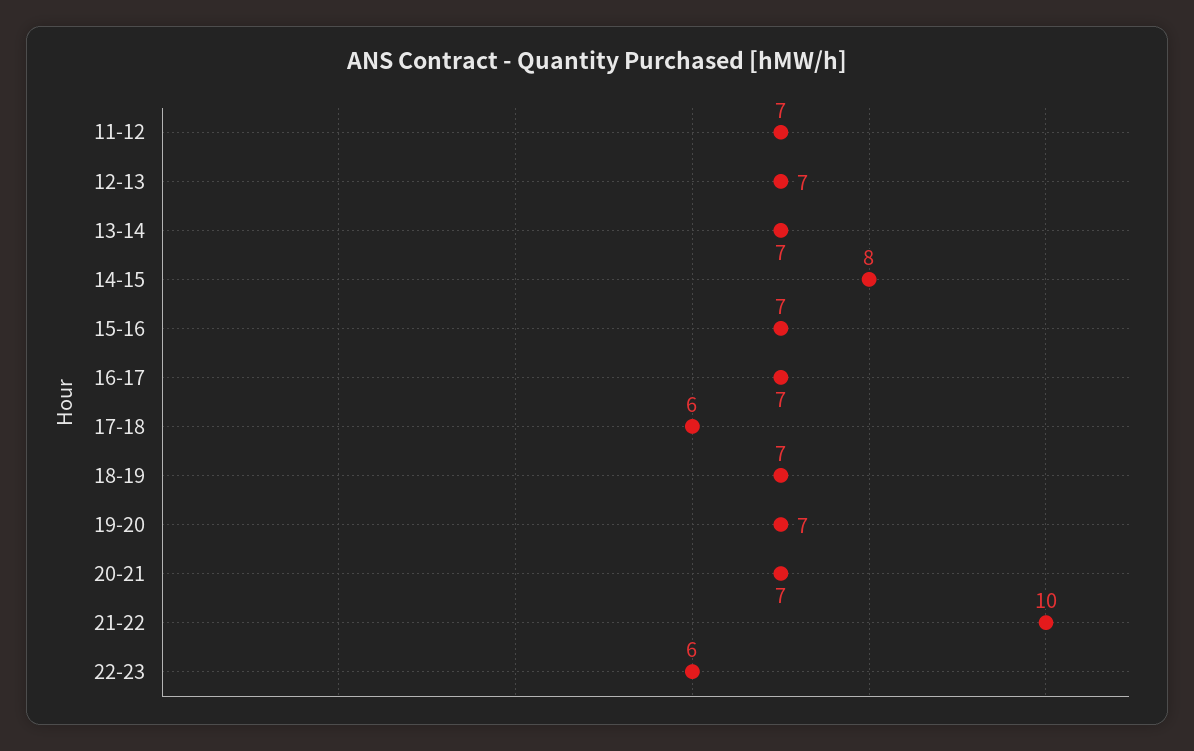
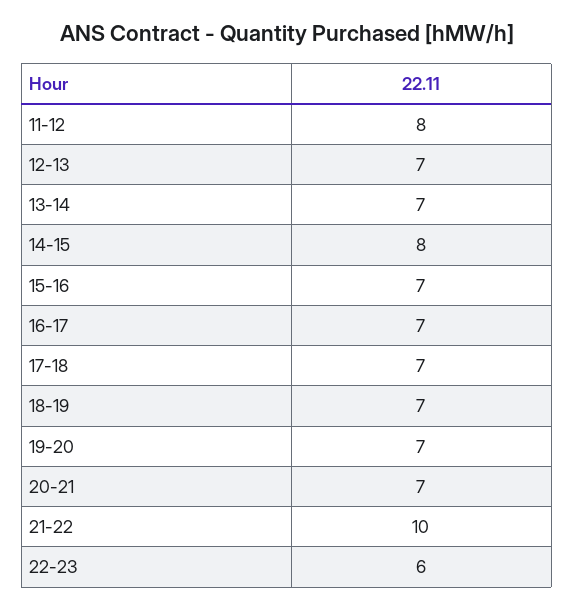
11-12: 7 -> 8
17-18: 6 -> 7

